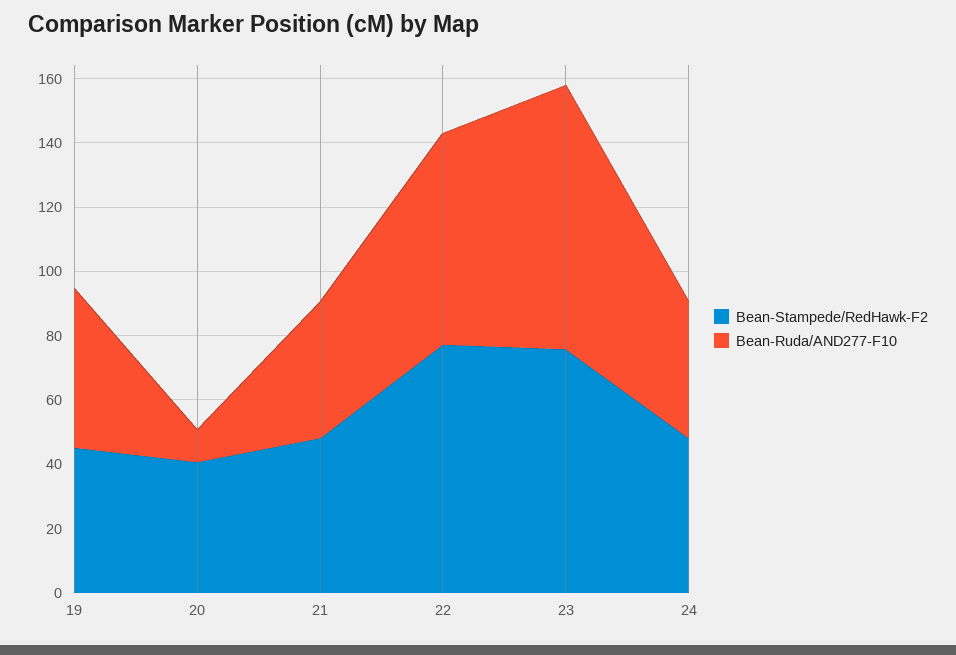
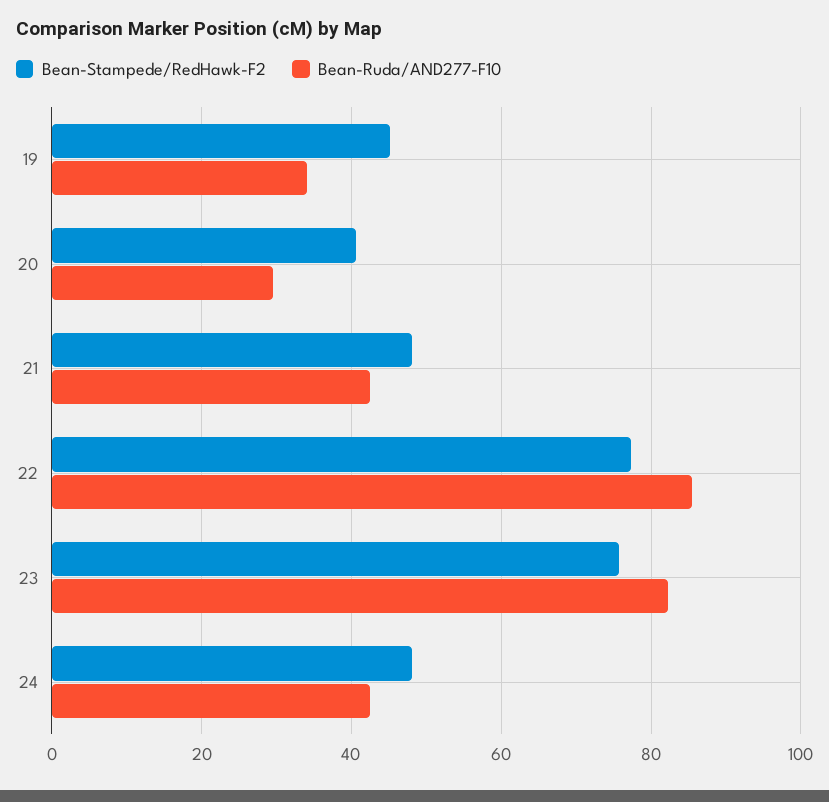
Bean-Ruda/AND277-F10, 19: 50 -> 34
Bean-Ruda/AND277-F10, 20: 10 -> 30
Bean-Ruda/AND277-F10, 22: 65 -> 86

